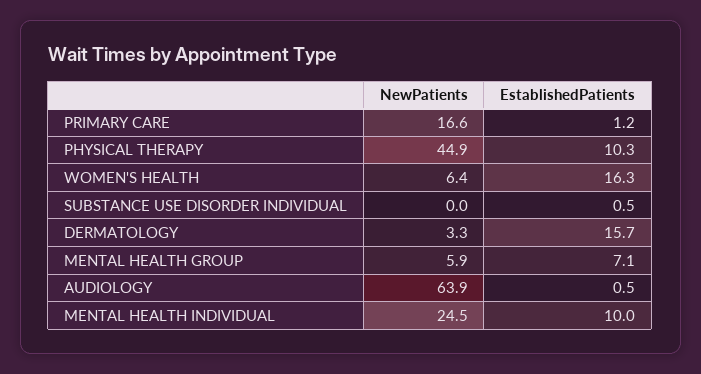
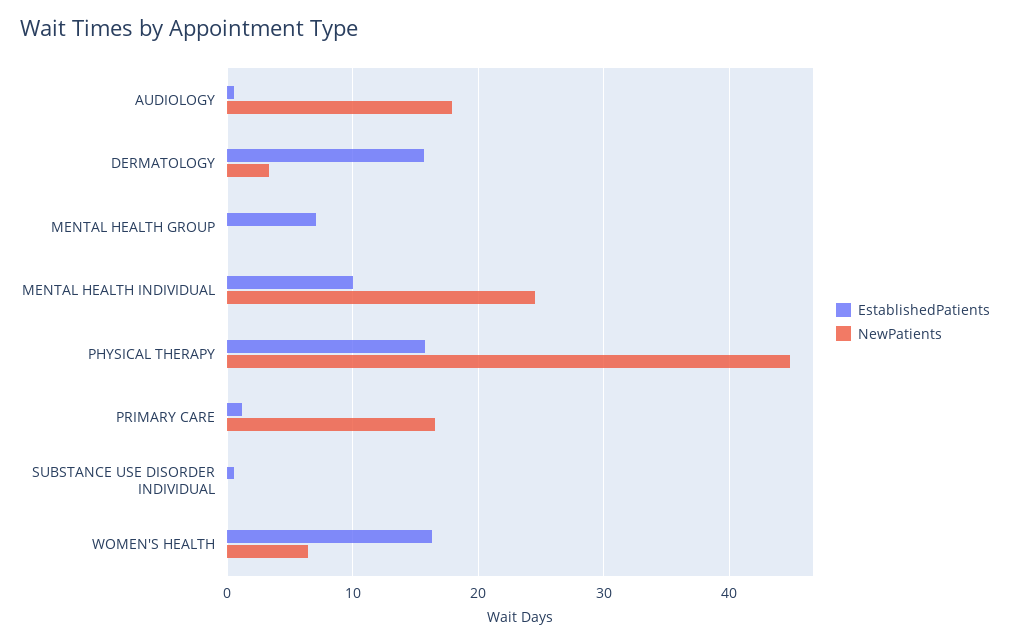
EstablishedPatients, PHYSICAL THERAPY: 10.3 -> 16
NewPatients, MENTAL HEALTH GROUP: 5.9 -> 0
NewPatients, AUDIOLOGY: 63.9 -> 18

